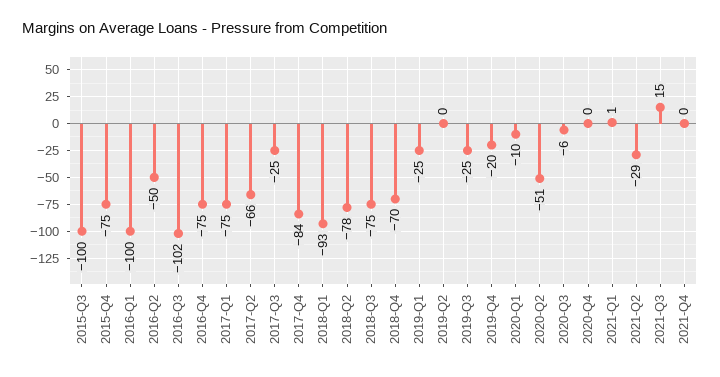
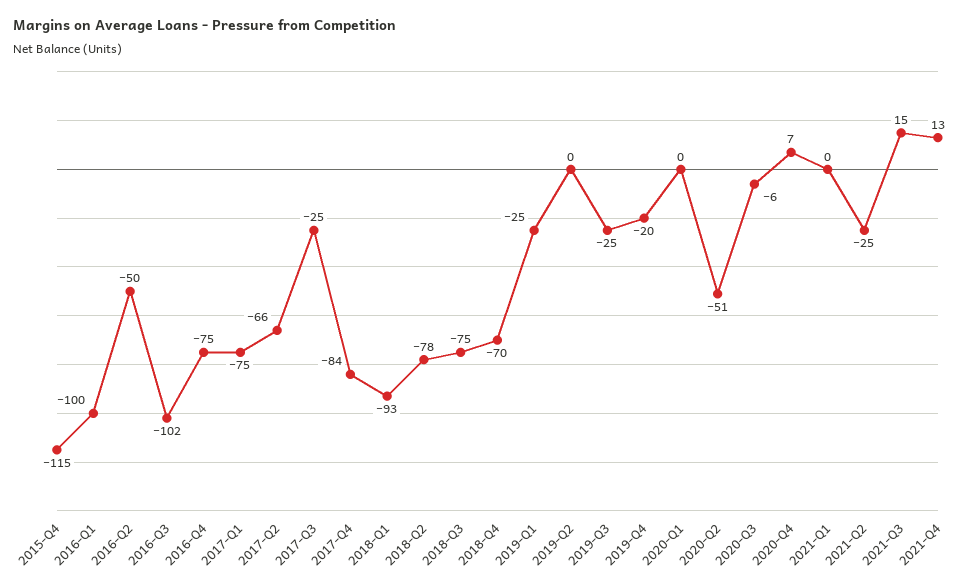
2015-Q3: -100 -> none
2015-Q4: -75 -> -115
2020-Q1: -10 -> 0
2020-Q4: 0 -> 7
2021-Q1: 1 -> 0
2021-Q2: -29 -> -25
2021-Q4: 0 -> 13

